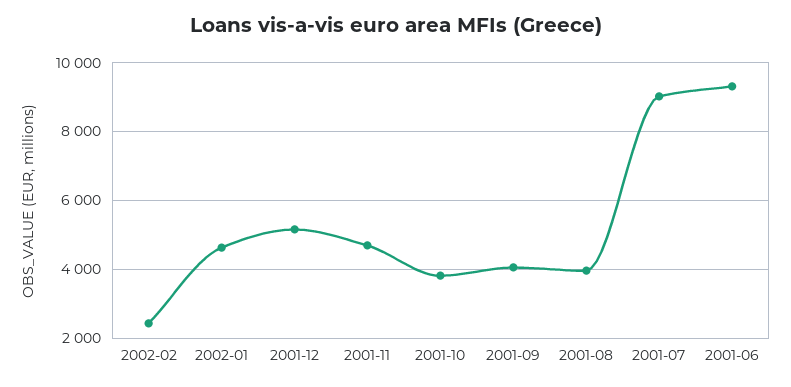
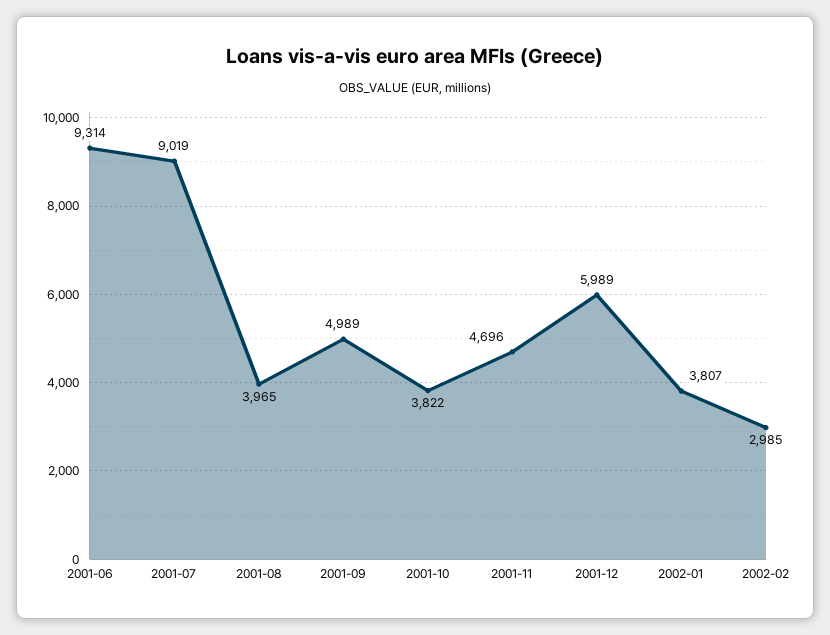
2002-02: 2400 -> 2985
2002-01: 4600 -> 3807
2001-12: 5200 -> 5989
2001-09: 4000 -> 4989

